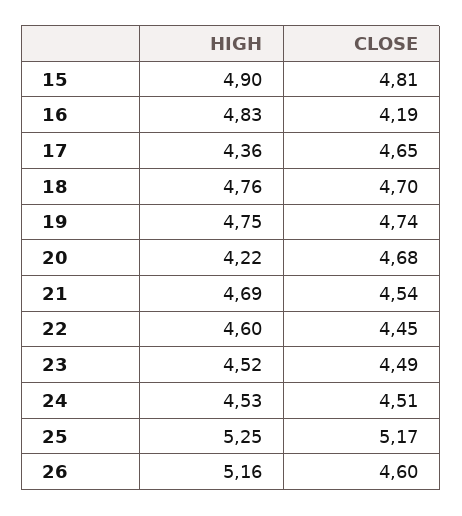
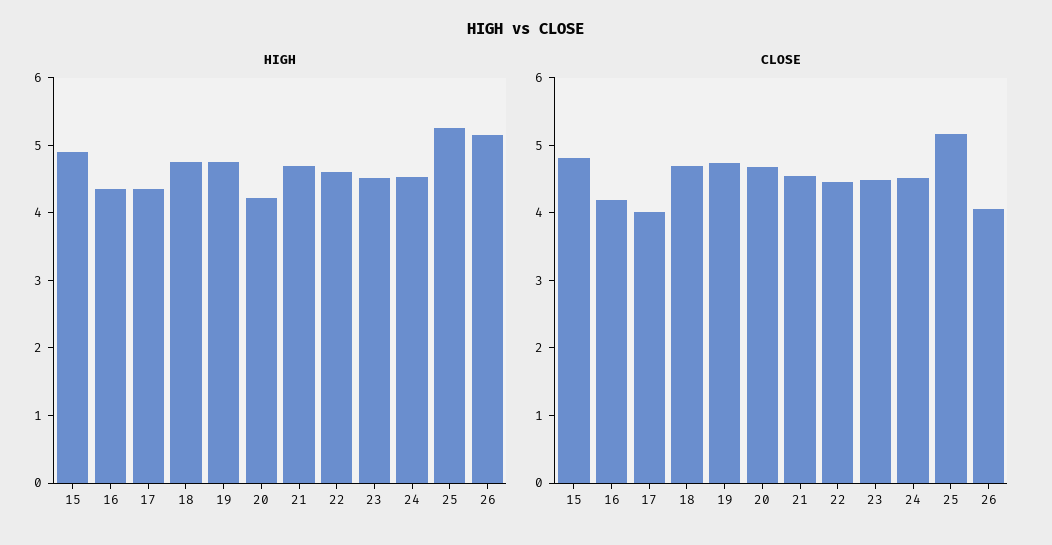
HIGH, 16: 4.83 -> 4.4
CLOSE, 17: 4.65 -> 4
CLOSE, 26: 4.6 -> 4

